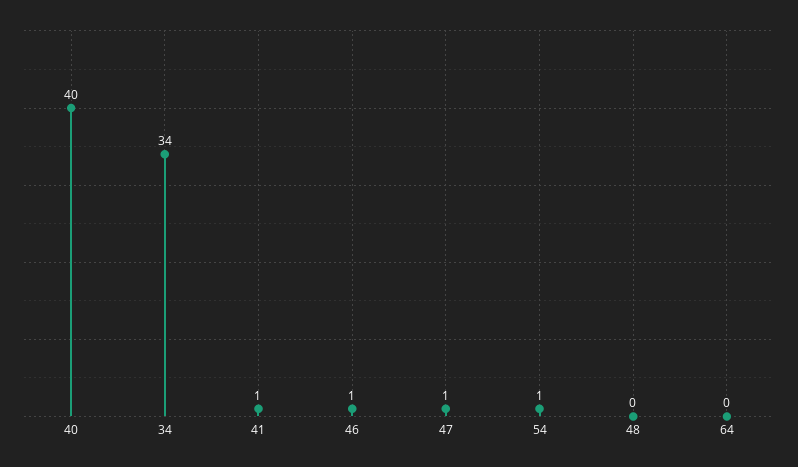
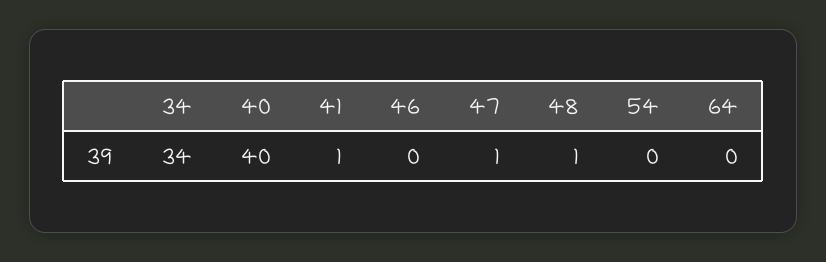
46: 1 -> 0
54: 1 -> 0
48: 0 -> 1

